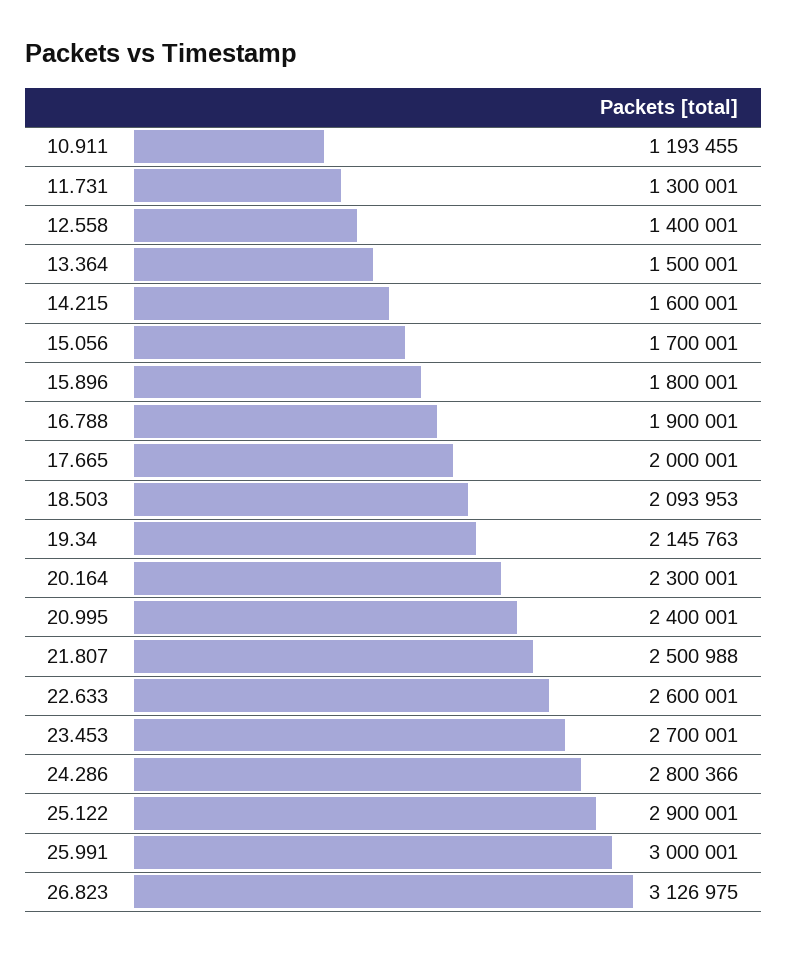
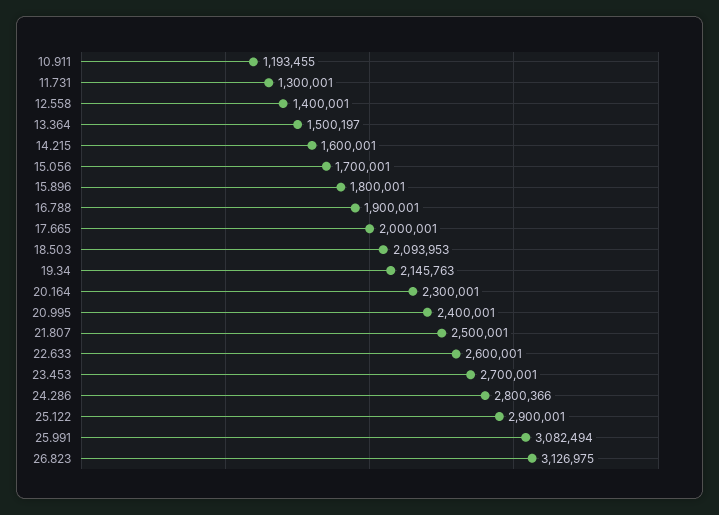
13.364: 1500001 -> 1500197
21.807: 2500988 -> 2500001
25.991: 3000001 -> 3082494

